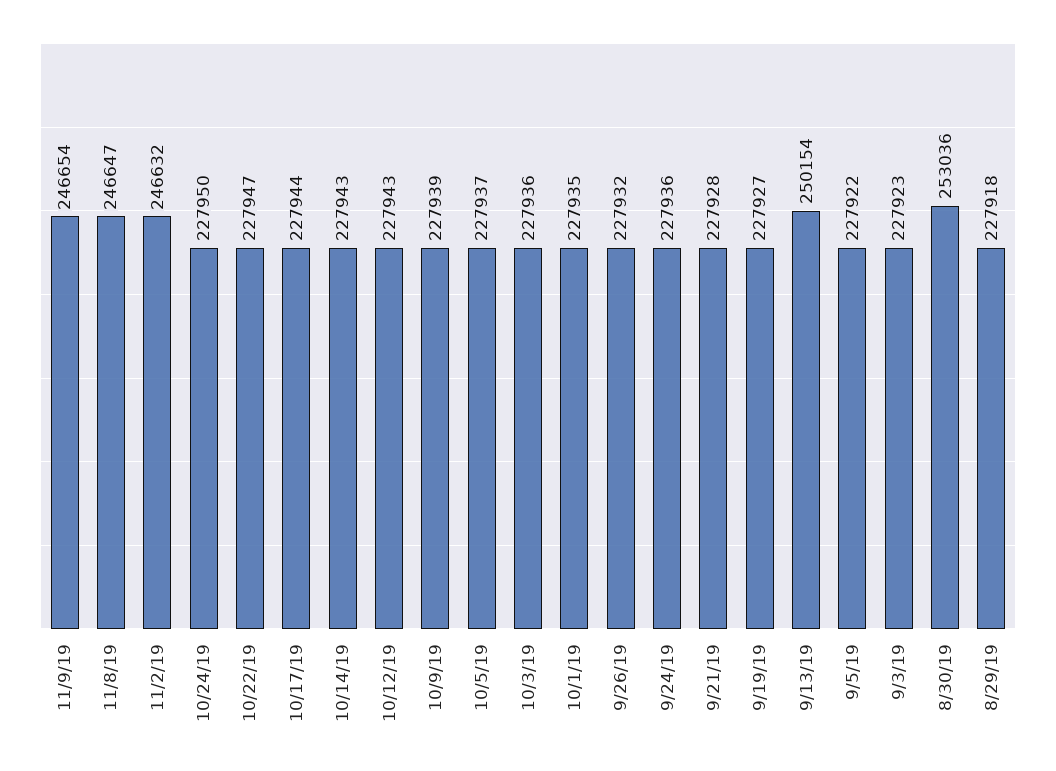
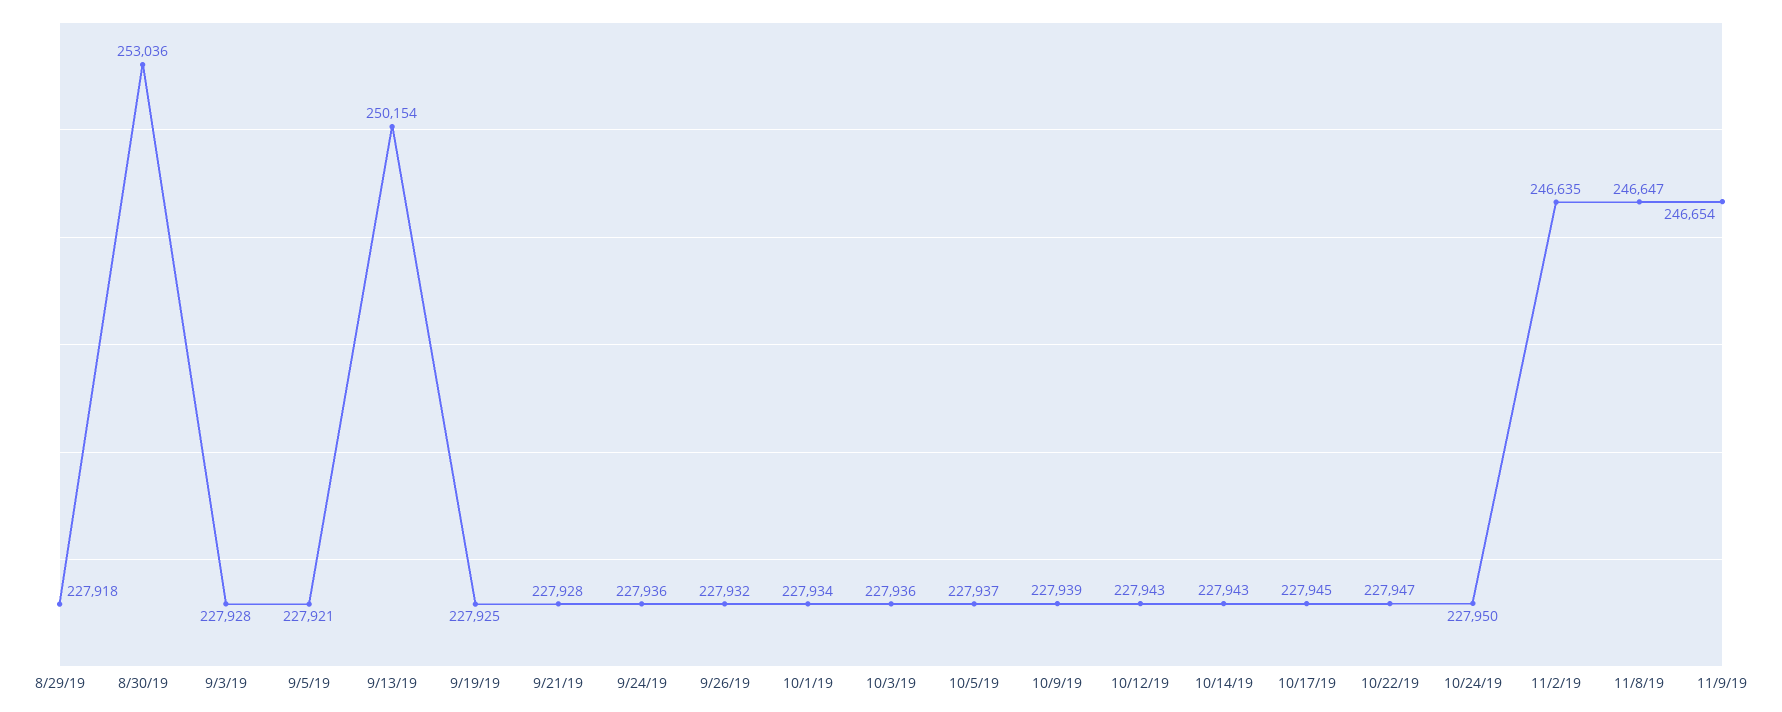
11/2/19: 246632 -> 246635
10/17/19: 227944 -> 227945
10/1/19: 227935 -> 227934
9/19/19: 227927 -> 227925
9/5/19: 227922 -> 227921
9/3/19: 227923 -> 227928

